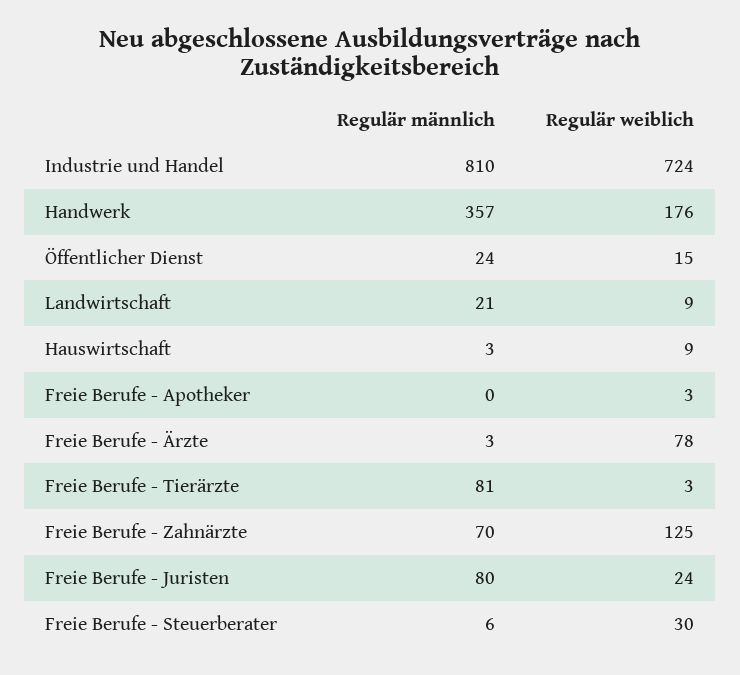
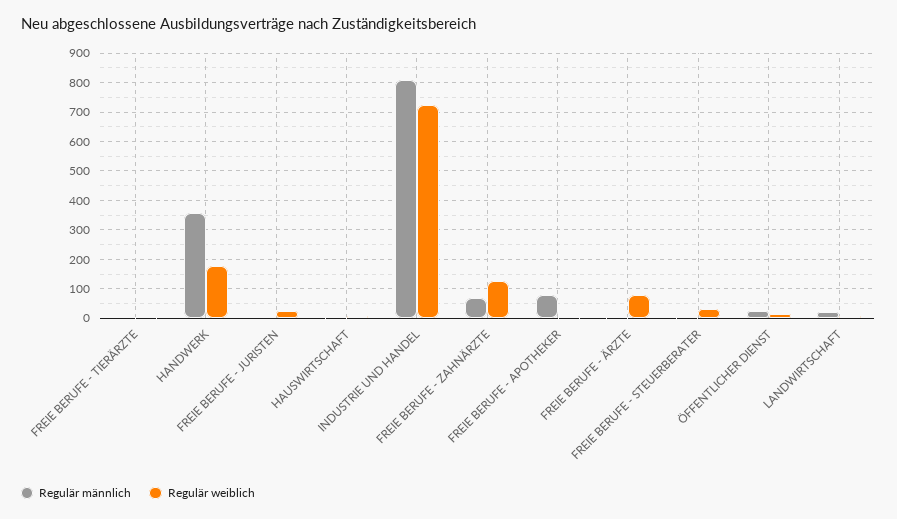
Regulär männlich, Freie Berufe - Apotheker: 0 -> 75
Regulär männlich, Freie Berufe - Tierärzte: 81 -> 0
Regulär männlich, Freie Berufe - Juristen: 80 -> 0

